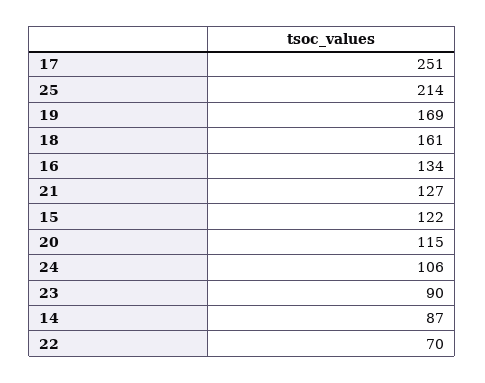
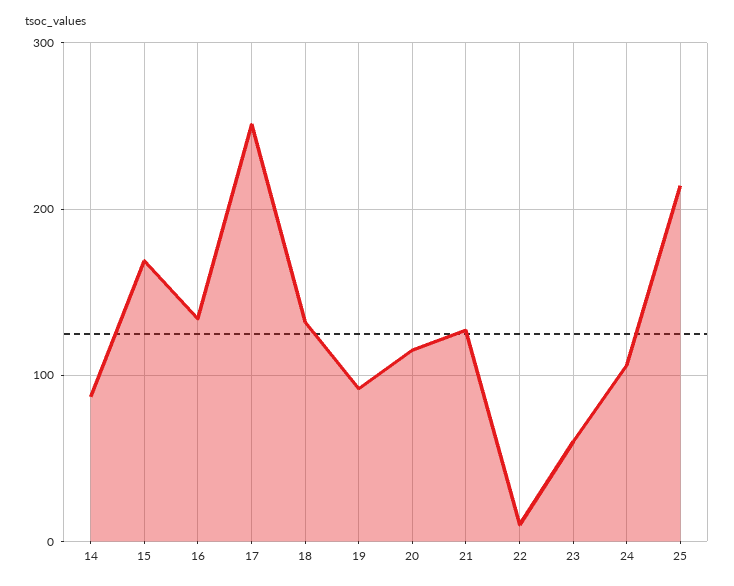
19: 169 -> 90
18: 161 -> 130
15: 122 -> 170
23: 90 -> 60
22: 70 -> 10

